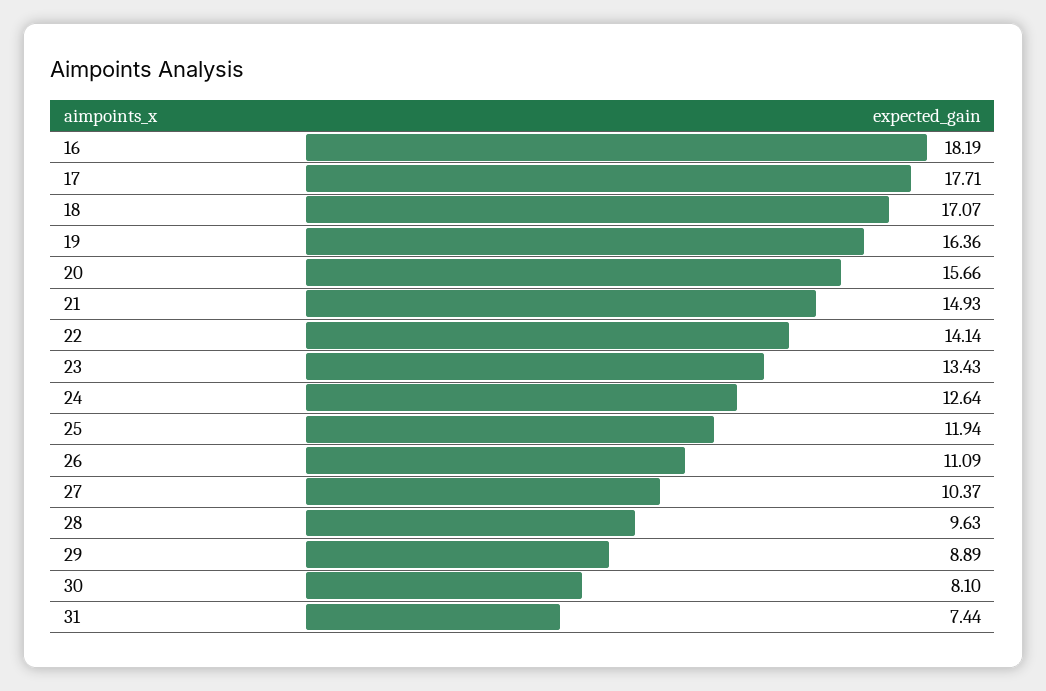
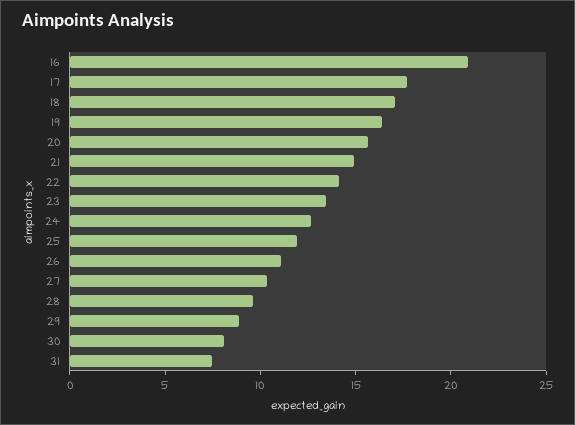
16: 18.19 -> 21

